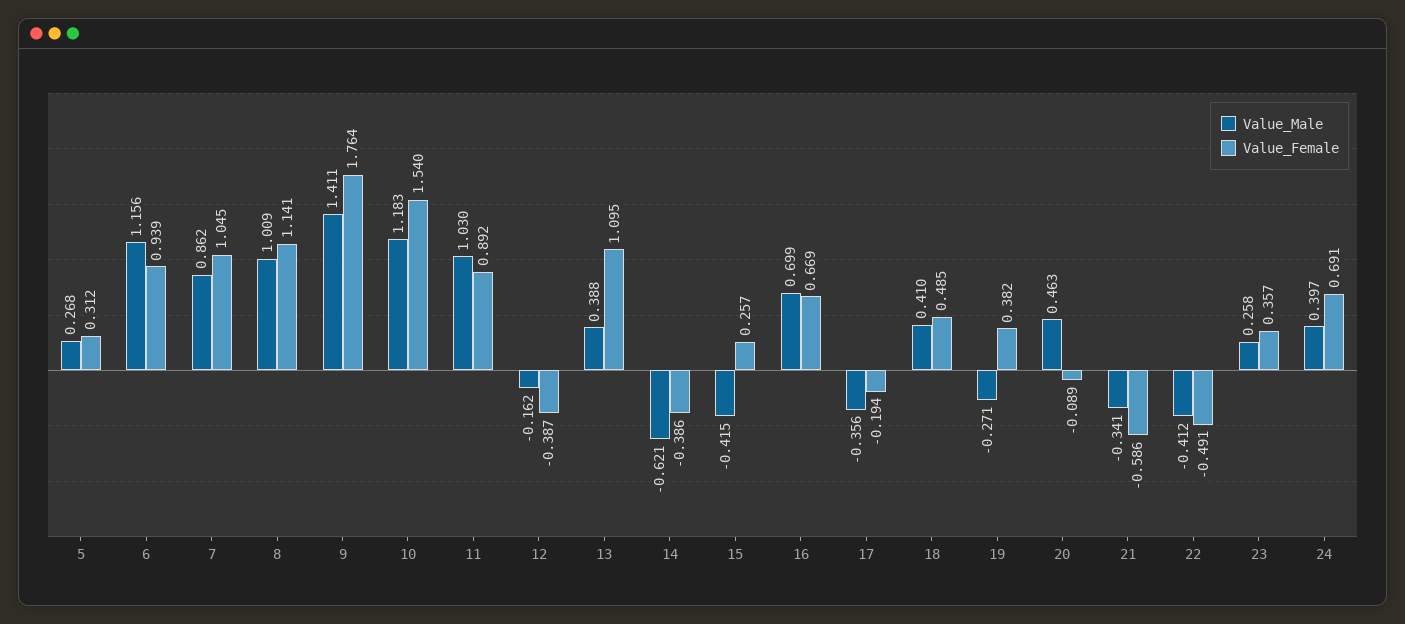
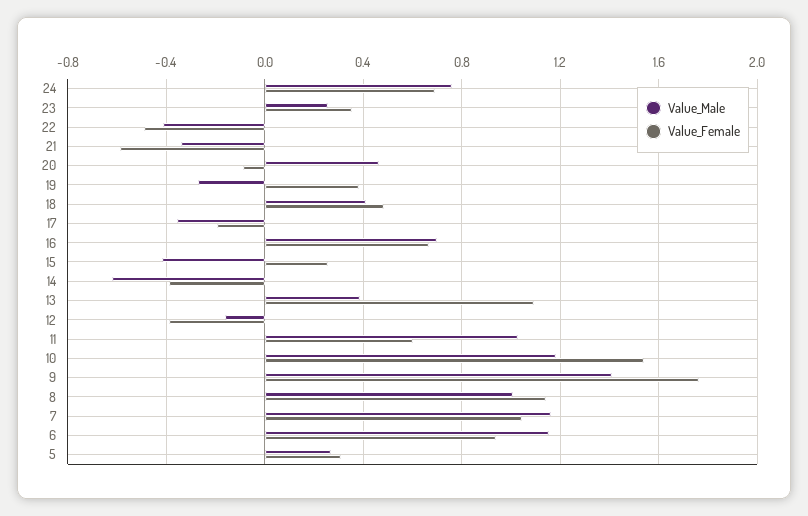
Value_Male, 7: 0.862 -> 1.15
Value_Female, 11: 0.892 -> 0.6
Value_Male, 24: 0.397 -> 0.75

